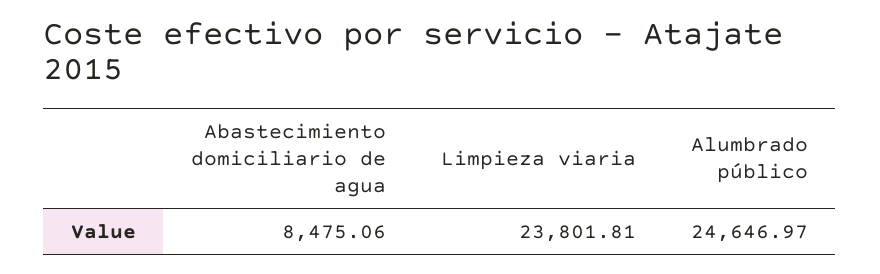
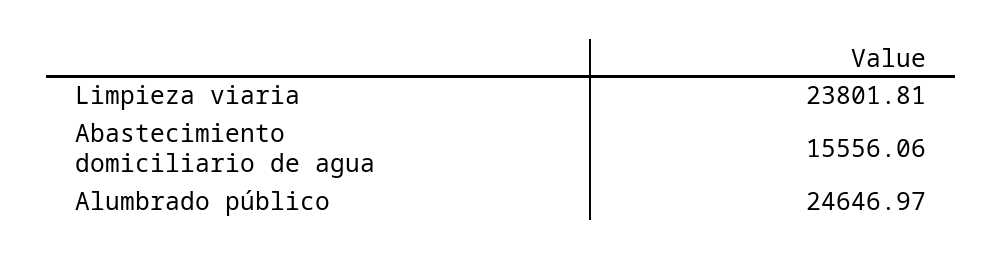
Abastecimiento domiciliario de agua: 8475.06 -> 15556.06

